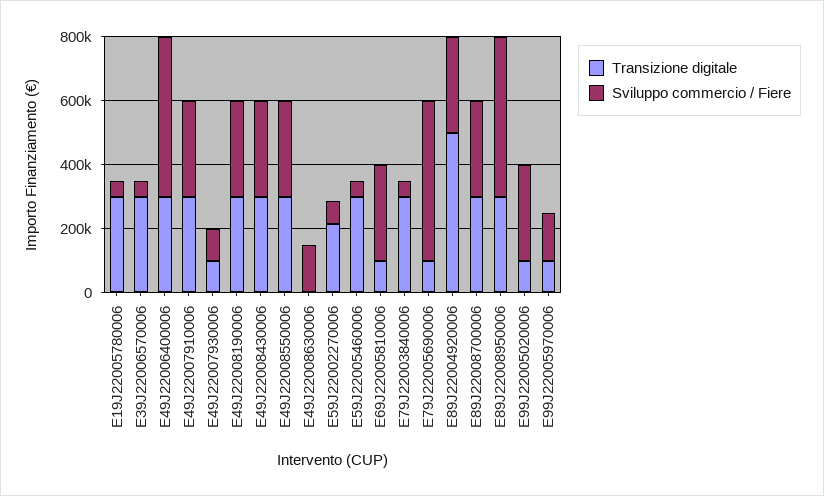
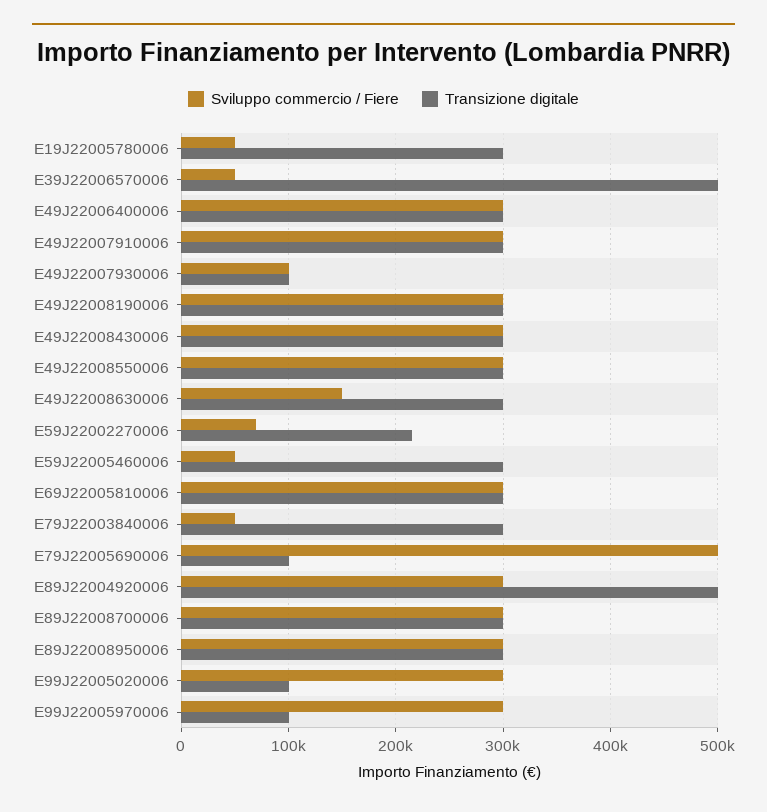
Transizione digitale, E39J22006570006: 300000 -> 500000
Sviluppo commercio / Fiere, E49J22006400006: 500000 -> 300000
Transizione digitale, E49J22008630006: 0 -> 300000
Transizione digitale, E69J22005810006: 100000 -> 300000
Sviluppo commercio / Fiere, E89J22008950006: 500000 -> 300000
Sviluppo commercio / Fiere, E99J22005970006: 150000 -> 300000

